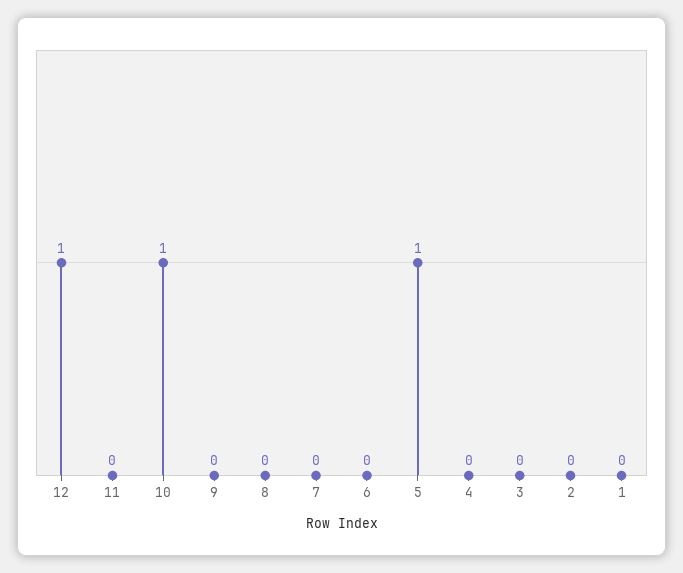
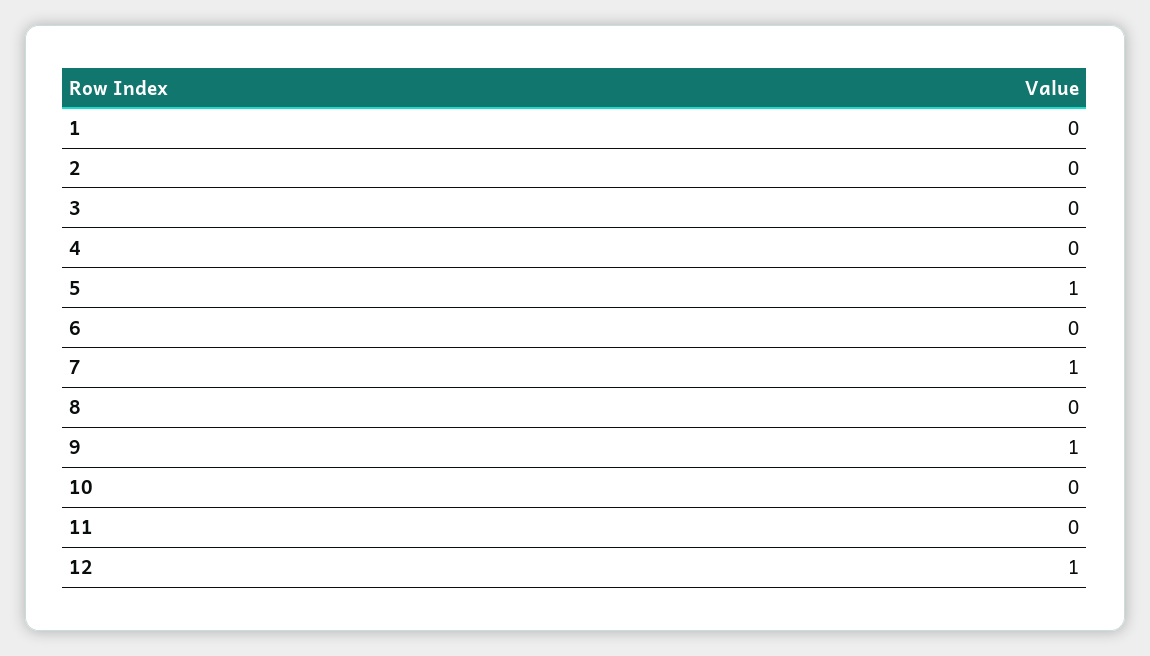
10: 1 -> 0
9: 0 -> 1
7: 0 -> 1

